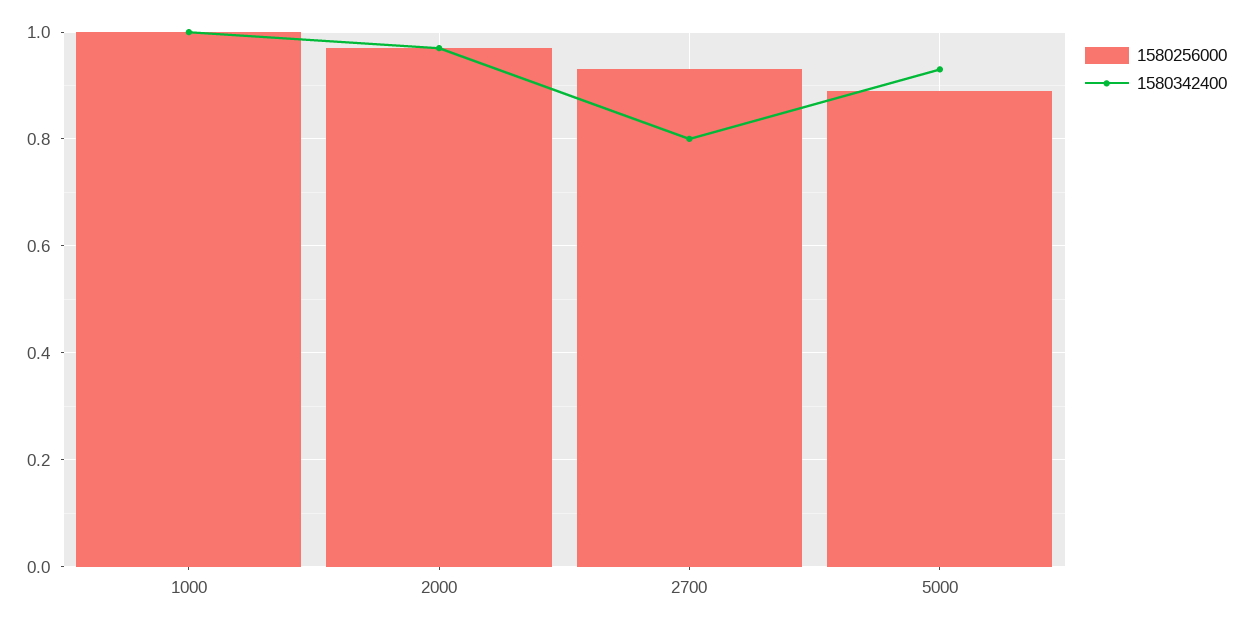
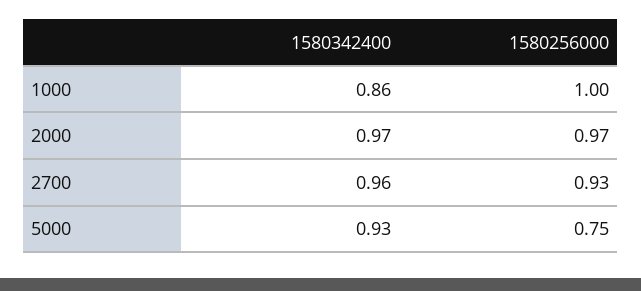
1580342400, 1000: 1 -> 0.86
1580342400, 2700: 0.8 -> 0.96
1580256000, 5000: 0.9 -> 0.75

